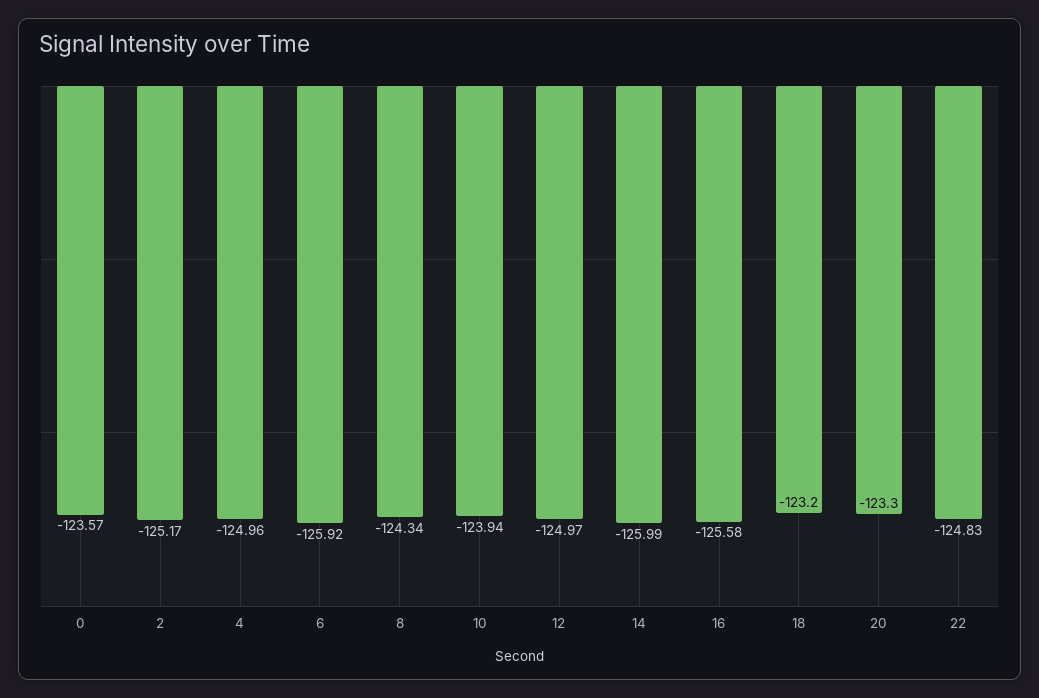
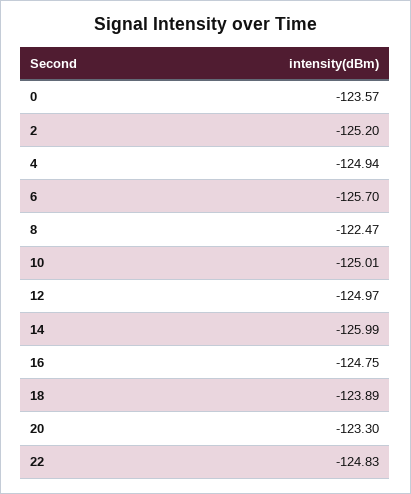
2: -125.17 -> -125.2
4: -124.96 -> -124.94
6: -125.92 -> -125.7
8: -124.34 -> -122.47
10: -123.94 -> -125.01
16: -125.58 -> -124.75
18: -123.2 -> -123.89

